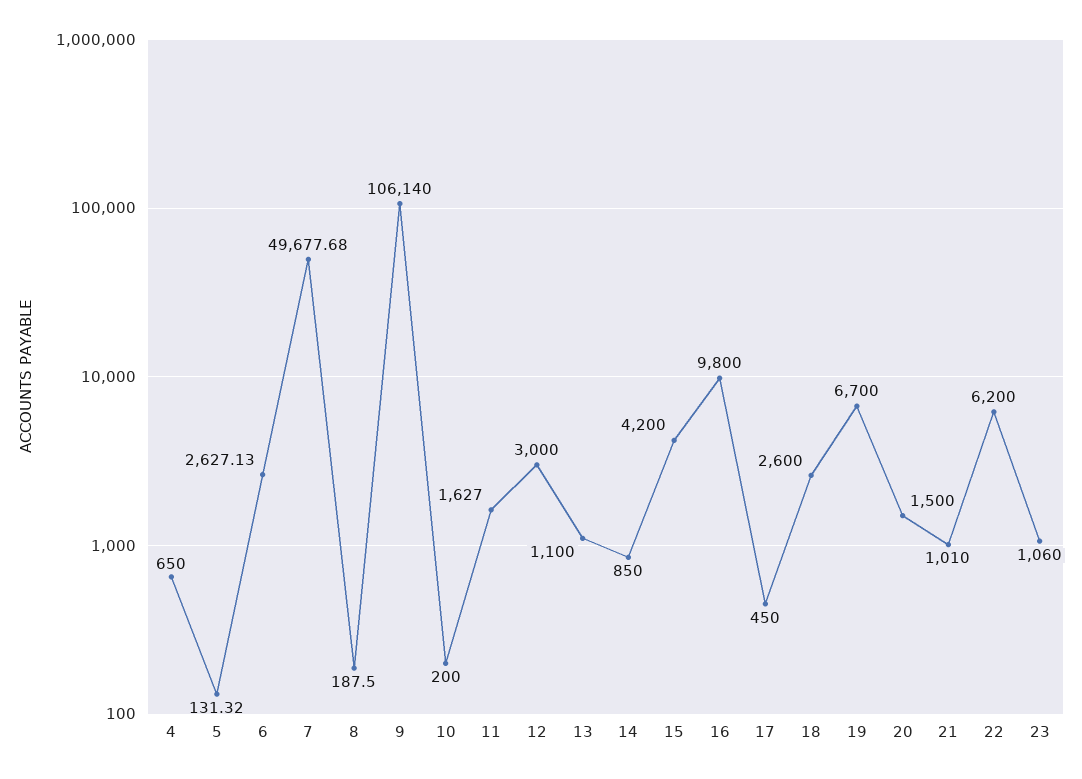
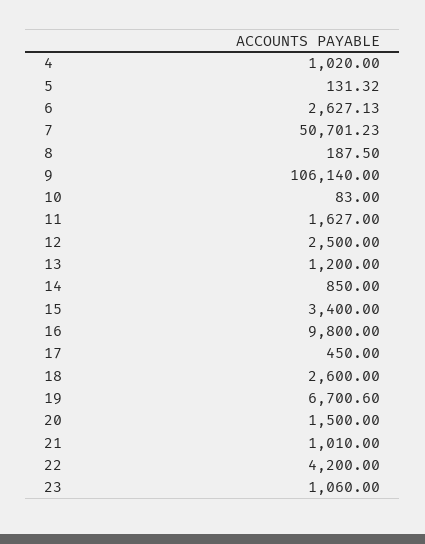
4: 650 -> 1020
7: 49677.68 -> 50701.23
10: 200 -> 83
12: 3000 -> 2500
13: 1100 -> 1200
15: 4200 -> 3400
19: 6700 -> 6700.6
22: 6200 -> 4200

